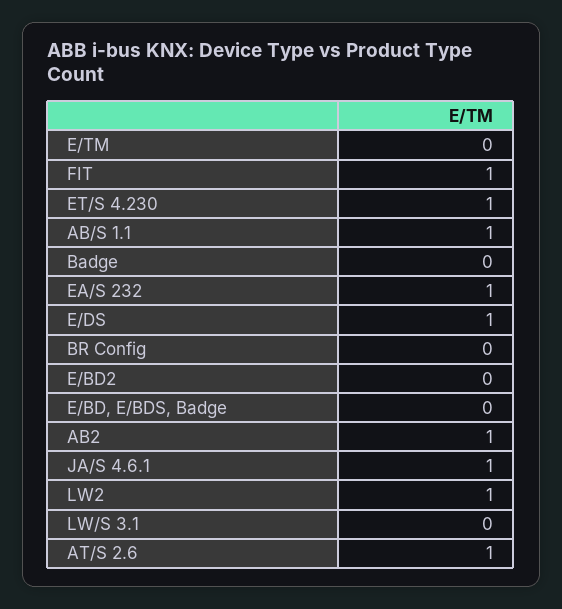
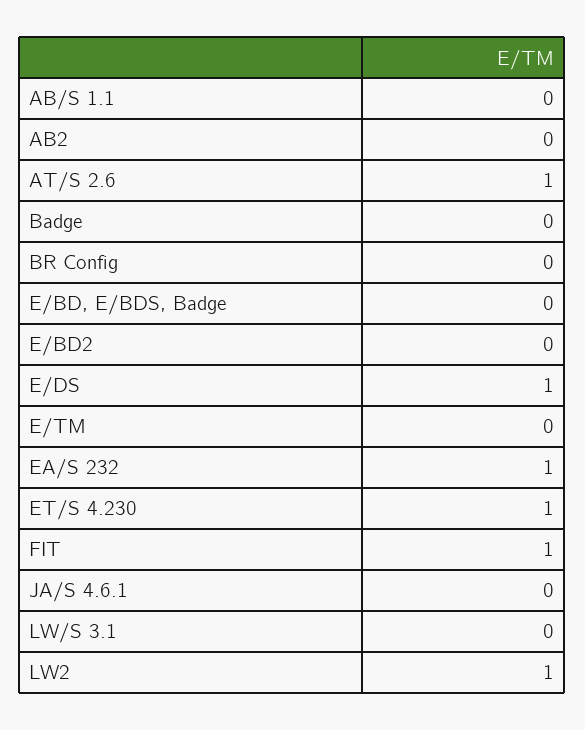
AB/S 1.1: 1 -> 0
AB2: 1 -> 0
JA/S 4.6.1: 1 -> 0

